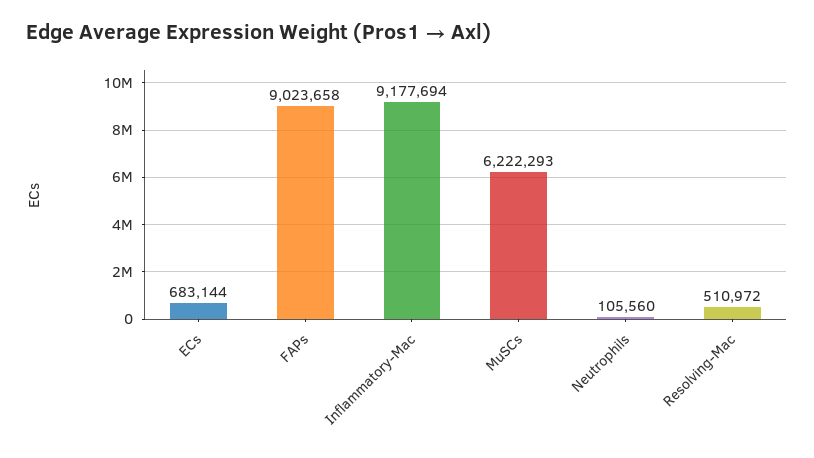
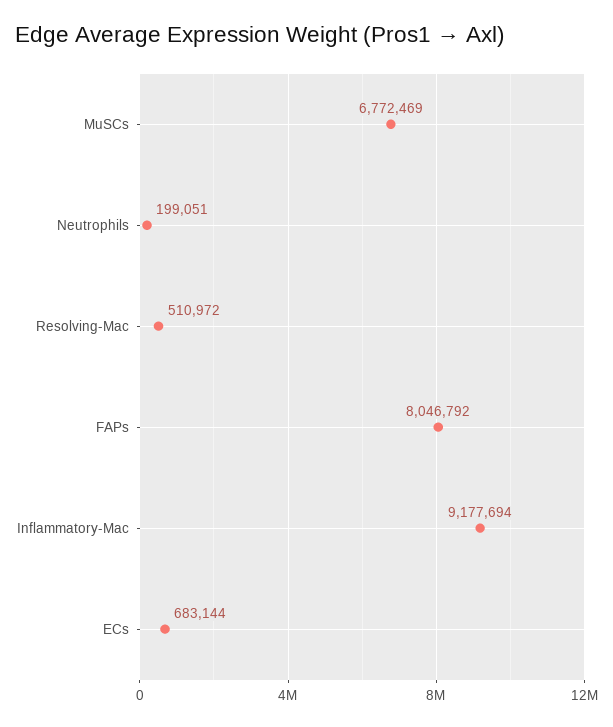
FAPs: 9023658 -> 8046792
MuSCs: 6222293 -> 6772469
Neutrophils: 105560 -> 199051

